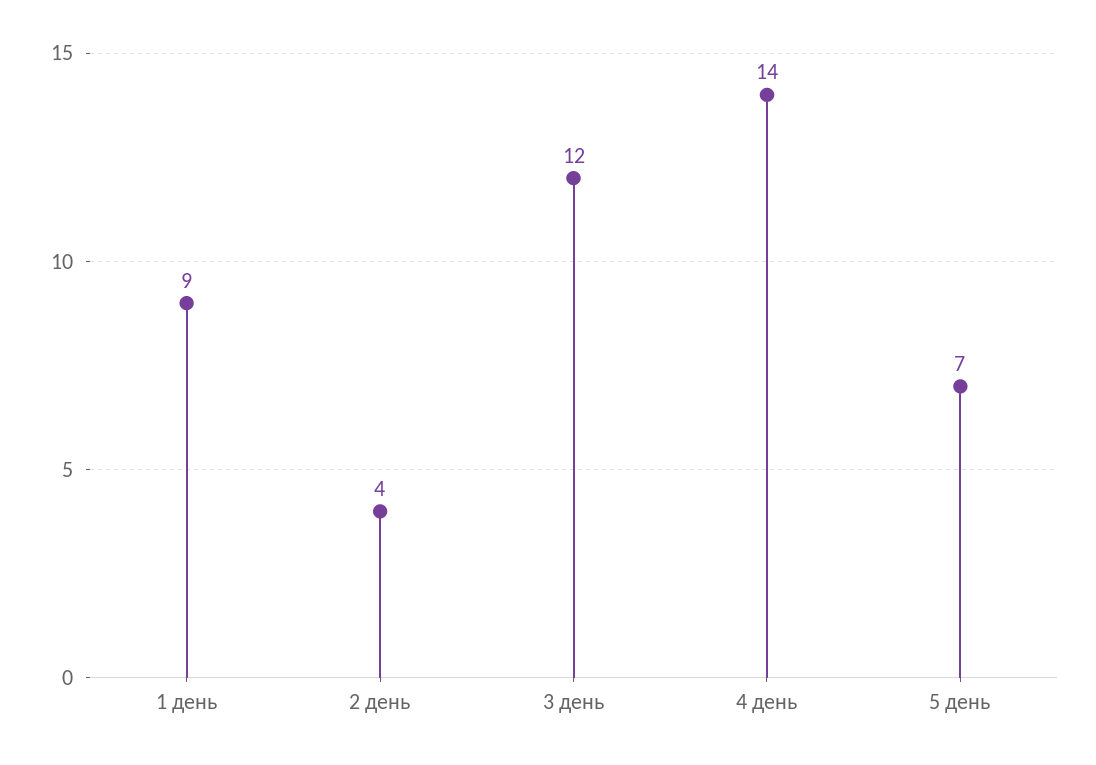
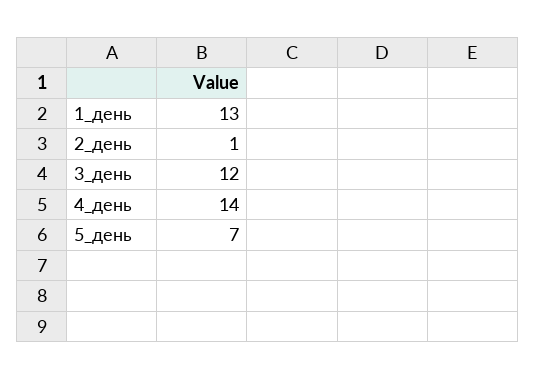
1 день: 9 -> 13
2 день: 4 -> 1

